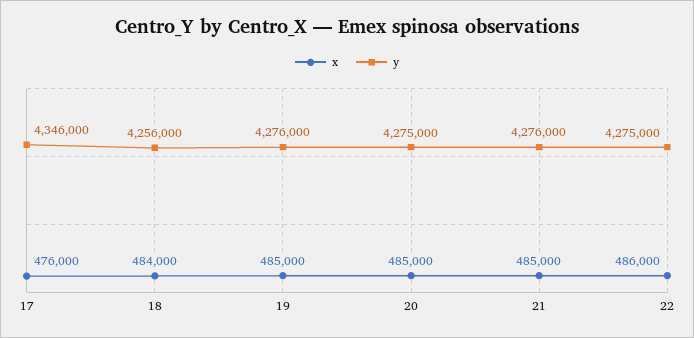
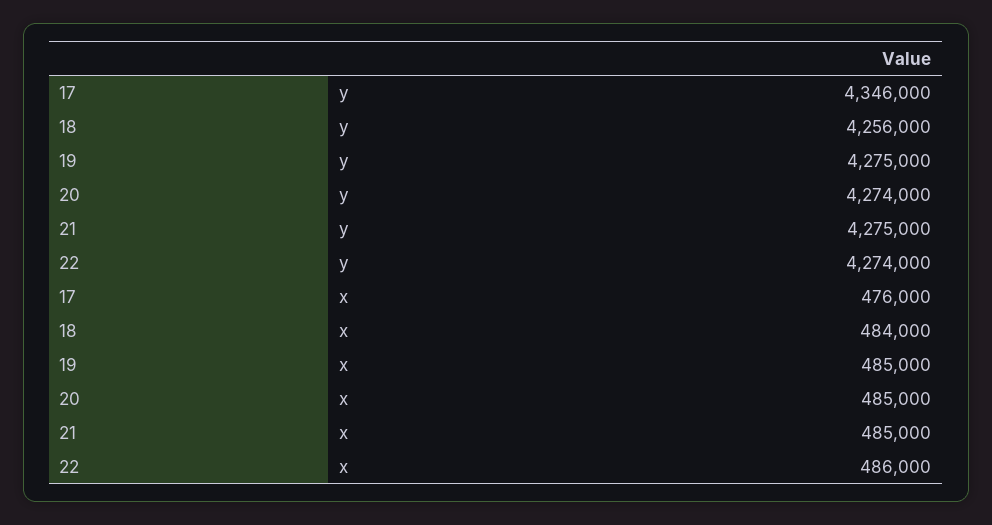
y, 19: 4276000 -> 4275000
y, 20: 4275000 -> 4274000
y, 21: 4276000 -> 4275000
y, 22: 4275000 -> 4274000

